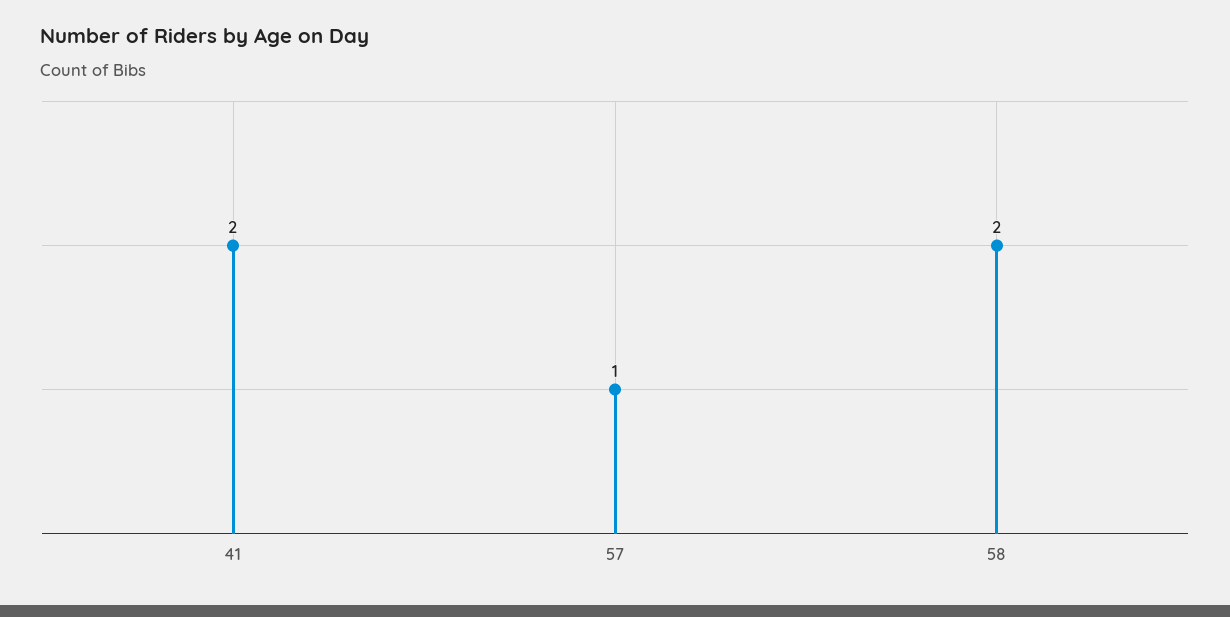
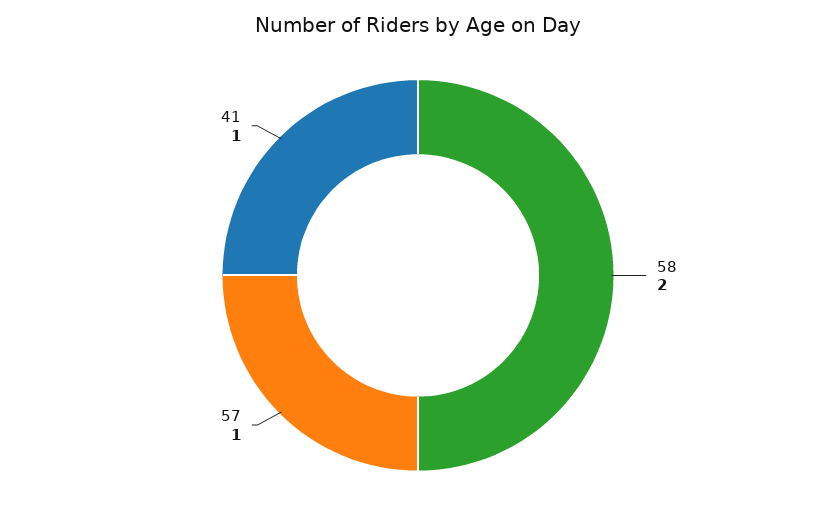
41: 2 -> 1

